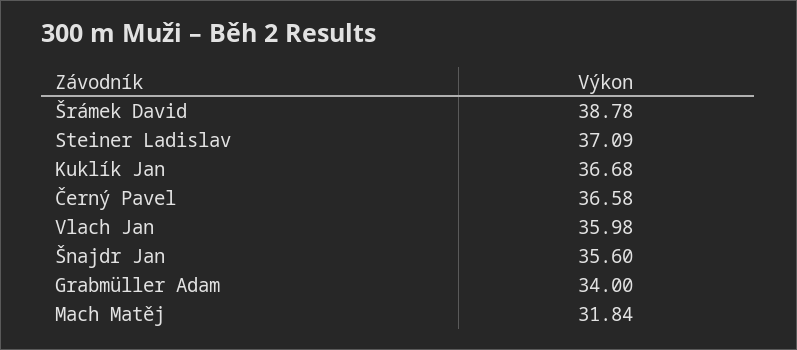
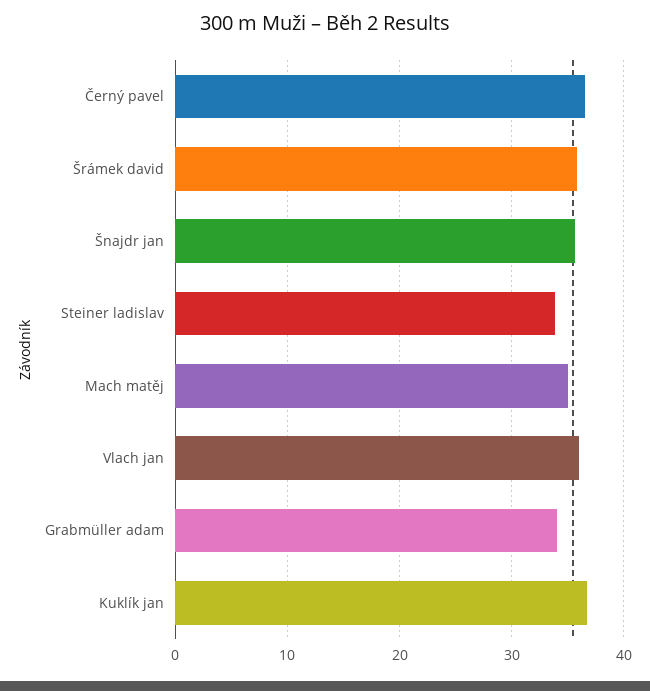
Šrámek David: 38.78 -> 36
Steiner Ladislav: 37.09 -> 34
Mach Matěj: 31.84 -> 35

